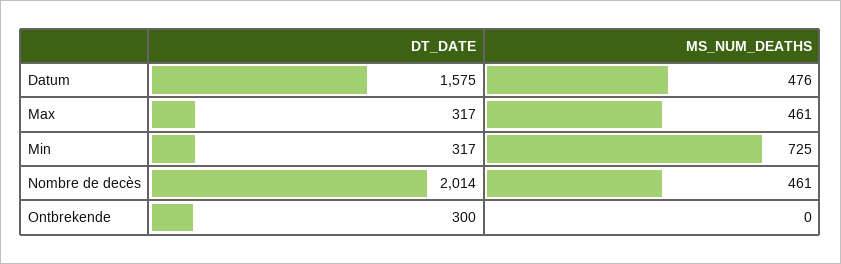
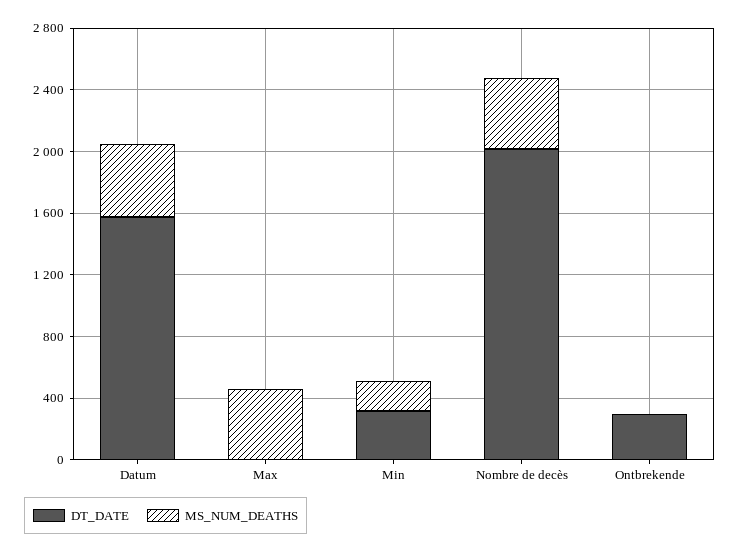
DT_DATE, Max: 317 -> 0
MS_NUM_DEATHS, Min: 725 -> 200

